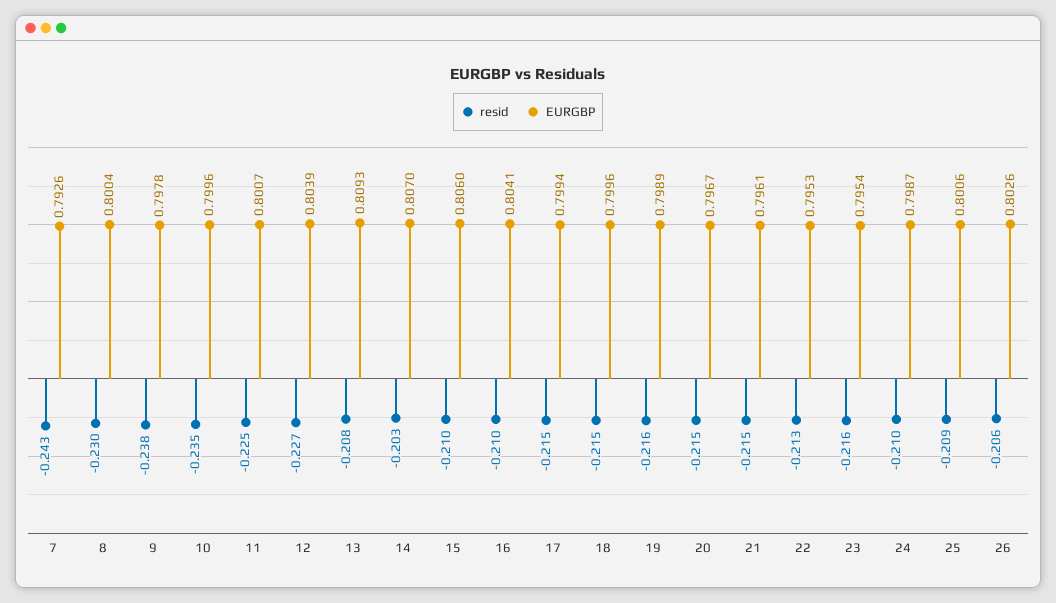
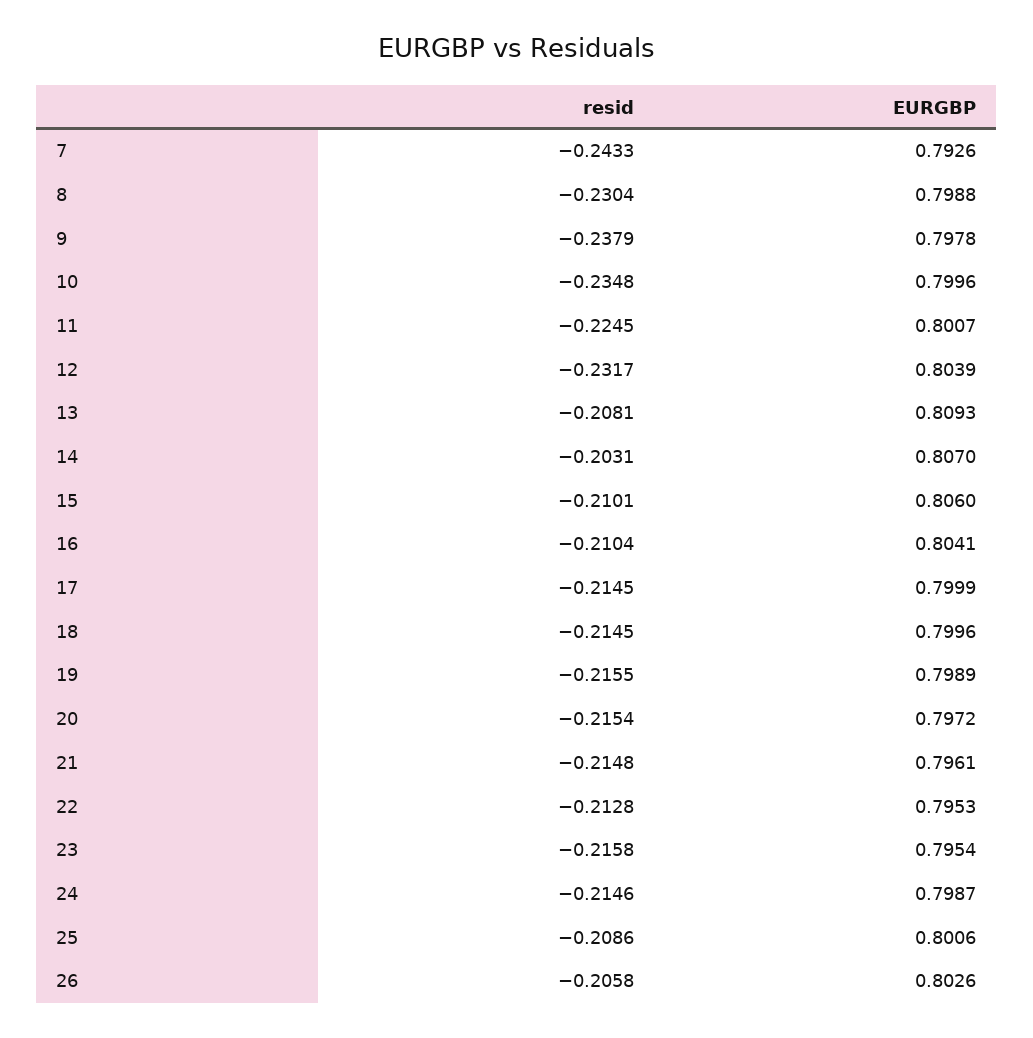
EURGBP, 8: 0.8004 -> 0.7988
resid, 12: -0.227 -> -0.2317
EURGBP, 17: 0.7994 -> 0.7999
EURGBP, 20: 0.7967 -> 0.7972
resid, 24: -0.21 -> -0.2146

